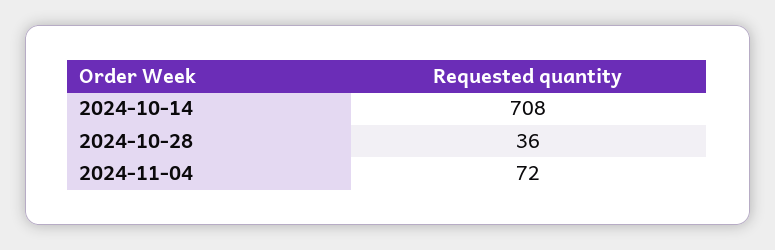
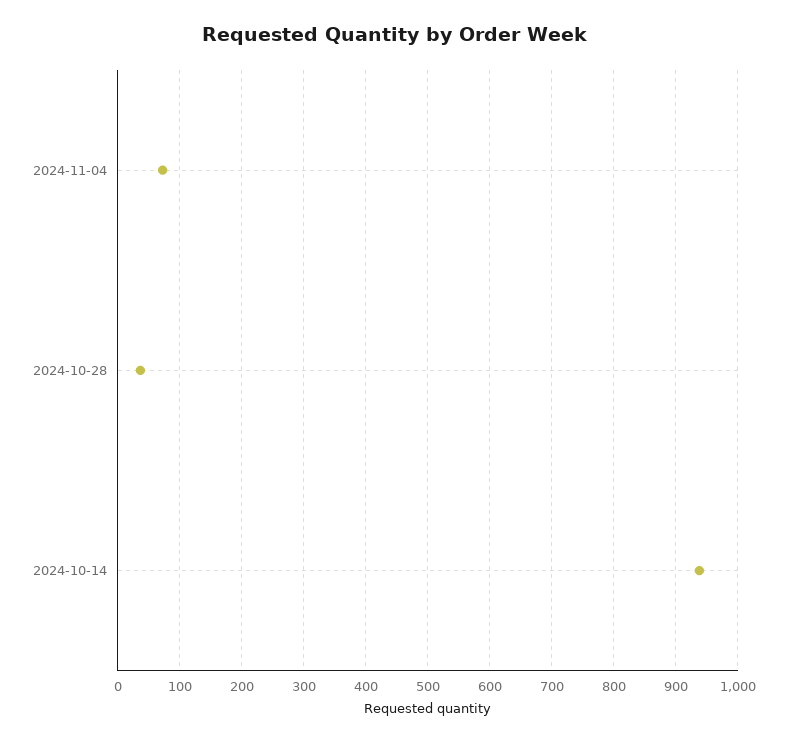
2024-10-14: 708 -> 940

